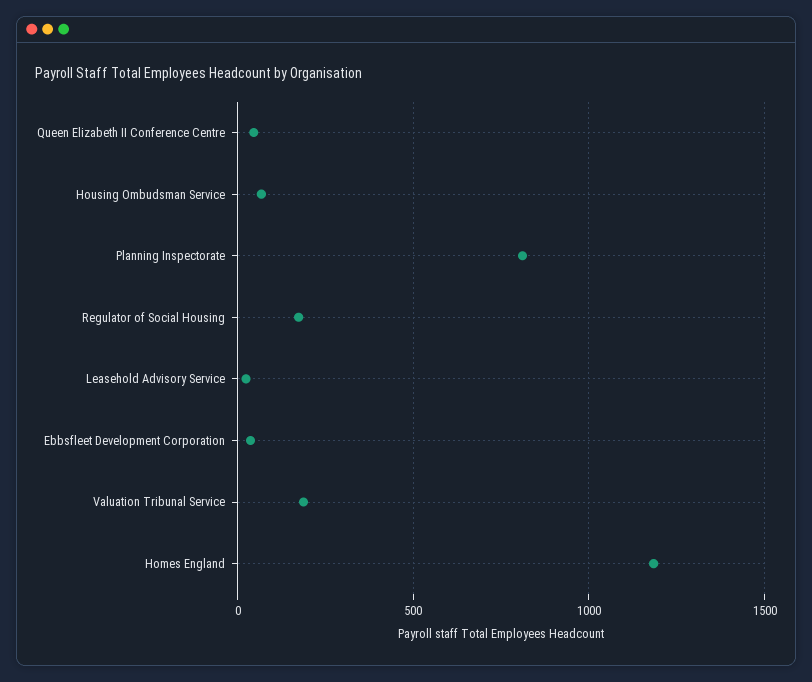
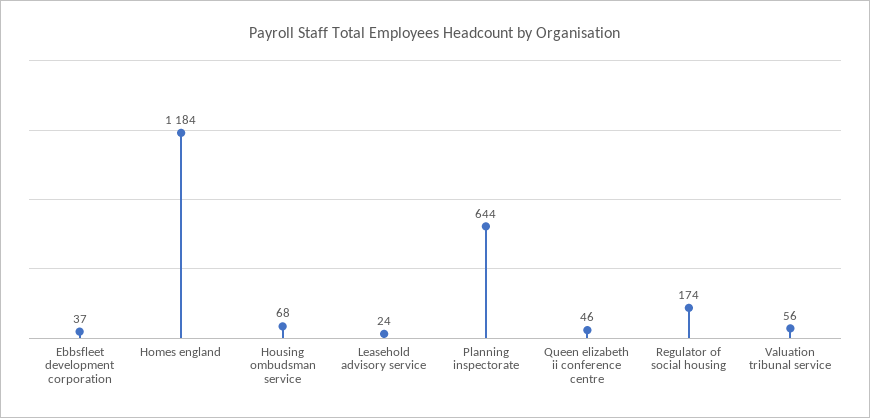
Planning Inspectorate: 800 -> 644
Valuation Tribunal Service: 200 -> 56

